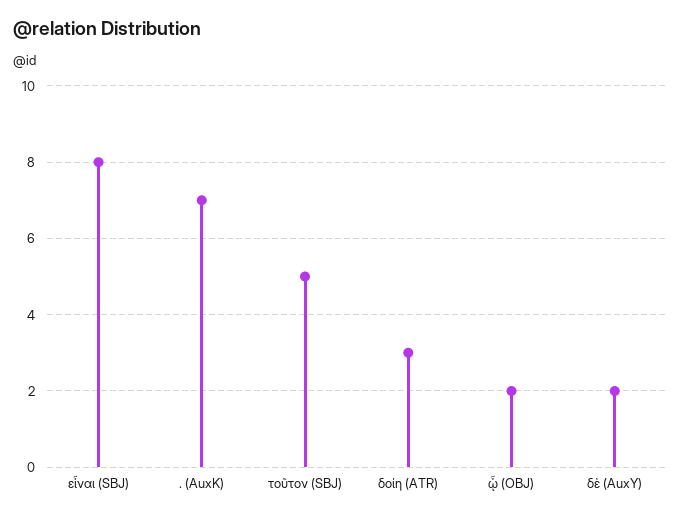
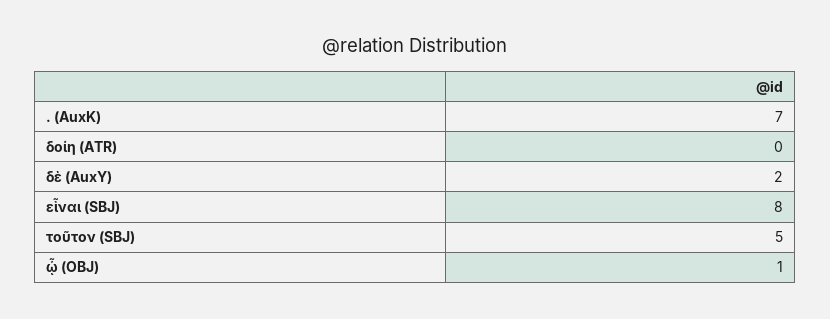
δοίη (ATR): 3 -> 0
ᾧ (OBJ): 2 -> 1

